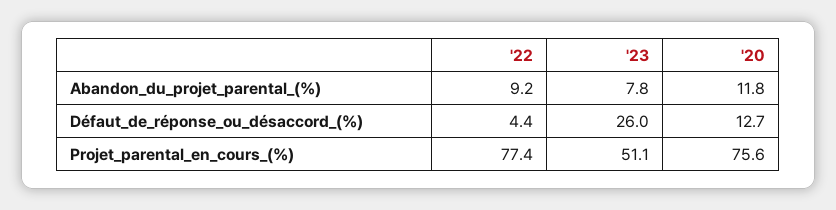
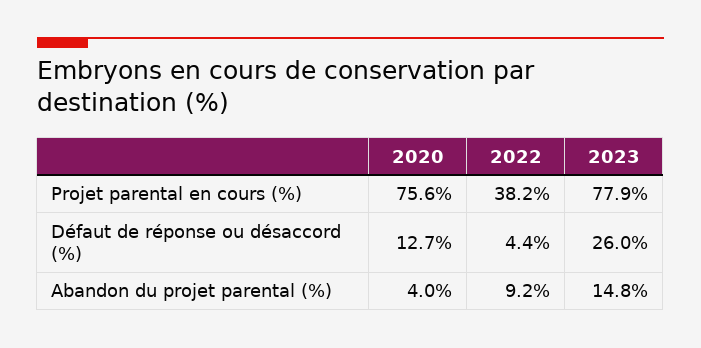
'23, Abandon_du_projet_parental_(%): 7.8 -> 14.8
'20, Abandon_du_projet_parental_(%): 11.8 -> 4
'22, Projet_parental_en_cours_(%): 77.4 -> 38.2
'23, Projet_parental_en_cours_(%): 51.1 -> 77.9

